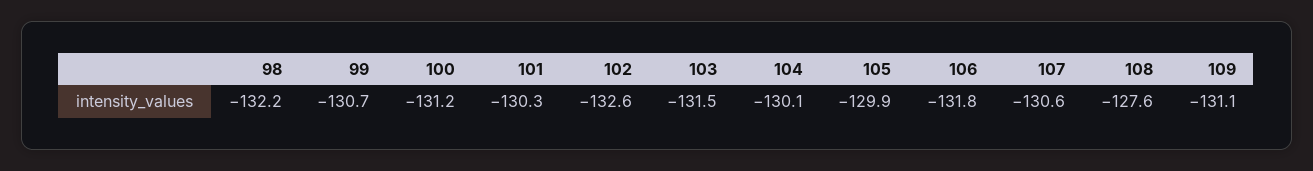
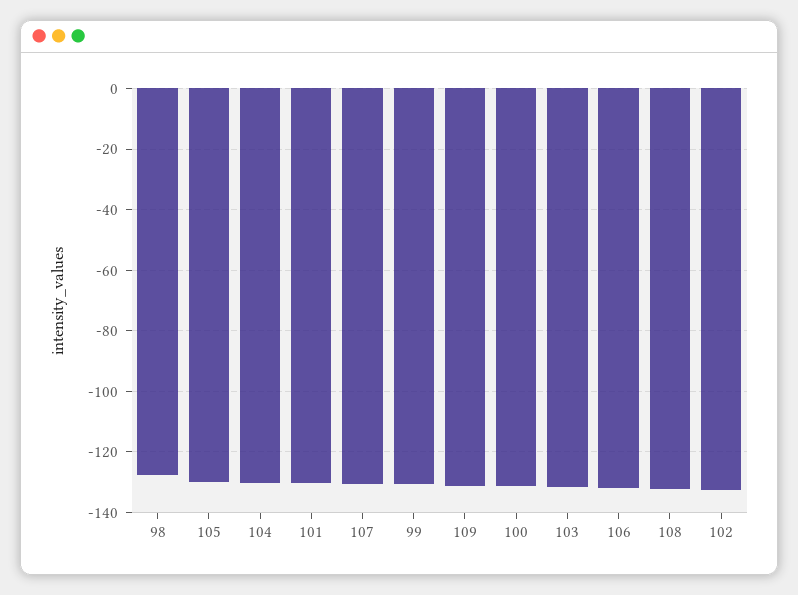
98: -132.2 -> -128
108: -127.6 -> -132

